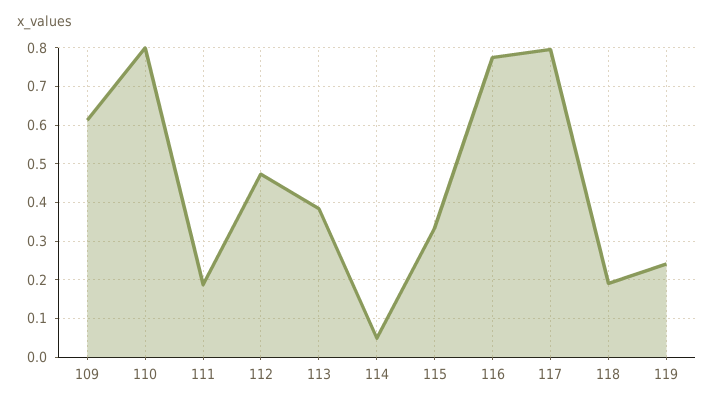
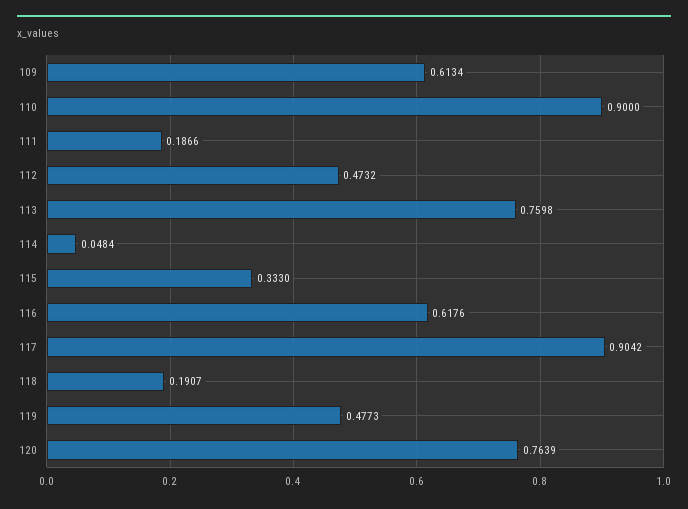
110: 0.8 -> 0.9
113: 0.38 -> 0.7598
116: 0.78 -> 0.6176
117: 0.8 -> 0.9042
119: 0.24 -> 0.4773
120: none -> 0.7639

